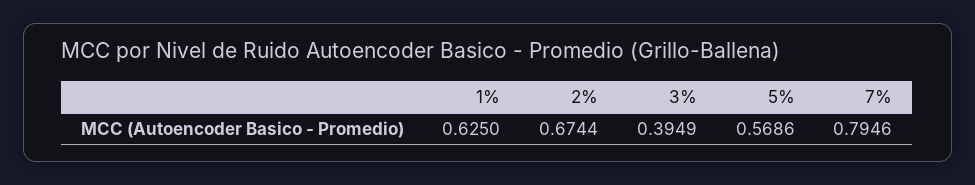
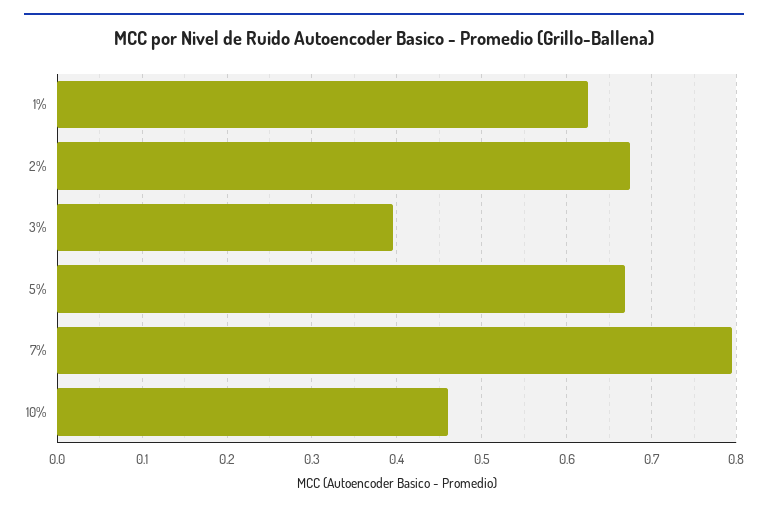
5%: 0.5686 -> 0.67
10%: none -> 0.46

